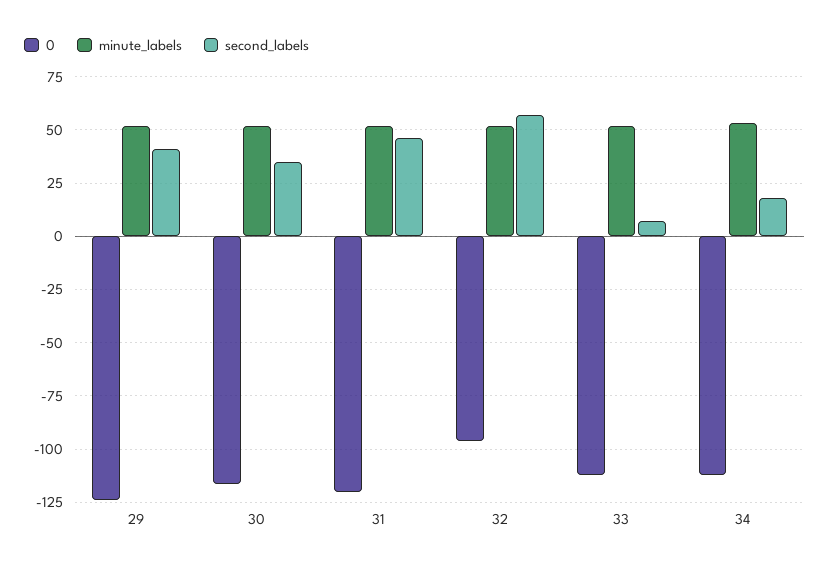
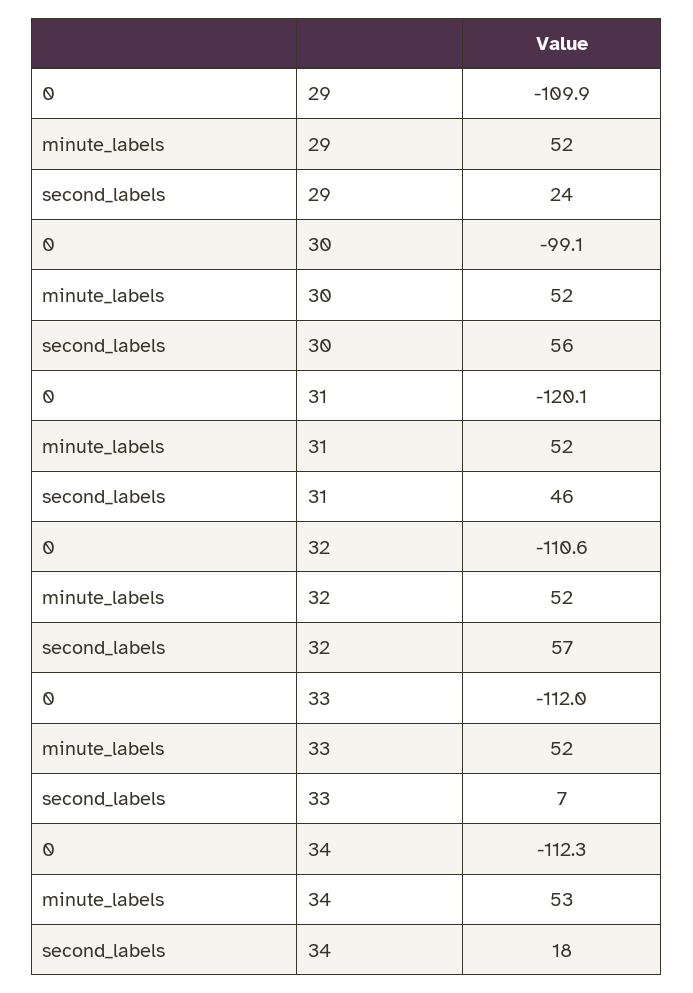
0, 29: -125 -> -109.9
second_labels, 29: 40 -> 24
0, 30: -115 -> -99.1
second_labels, 30: 35 -> 56
0, 32: -95 -> -110.6

